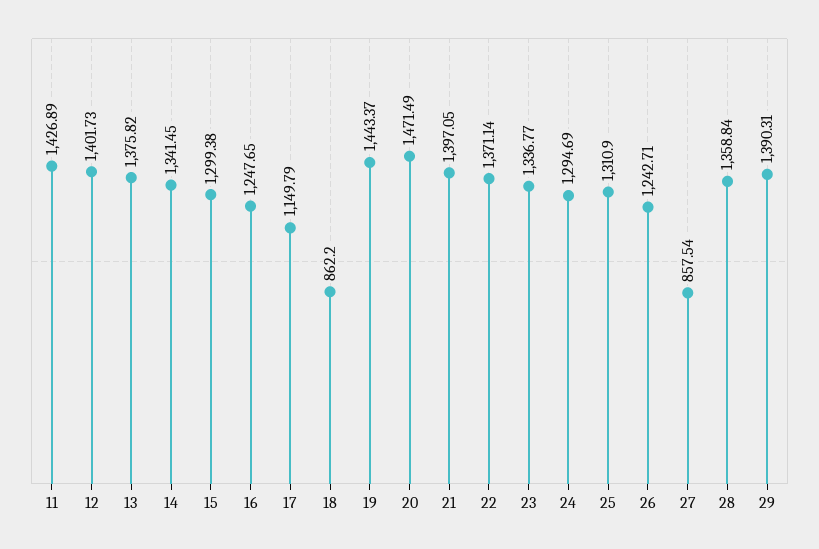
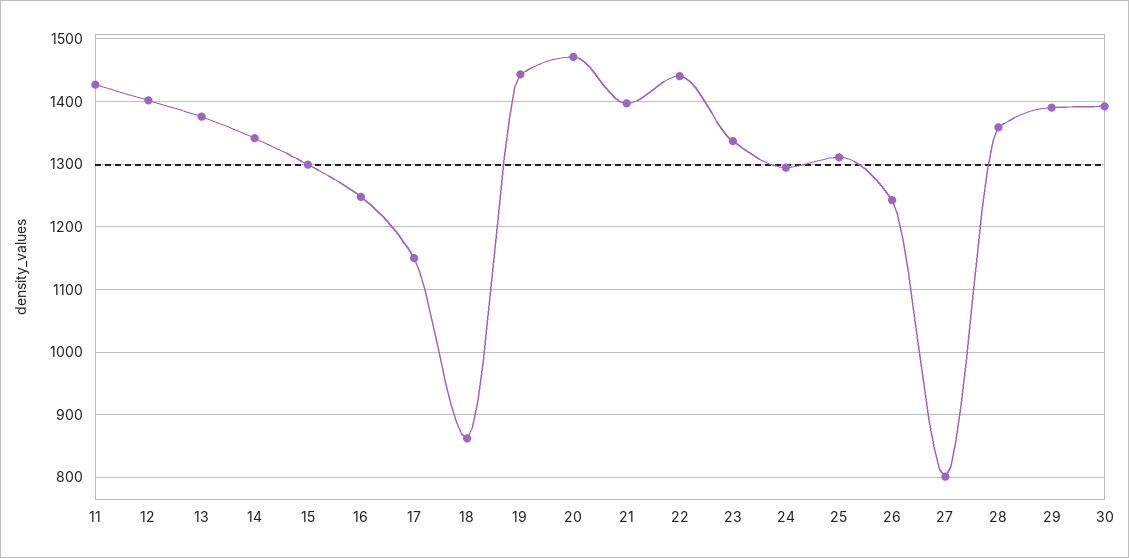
22: 1371.14 -> 1440
27: 857.54 -> 800
30: none -> 1390

